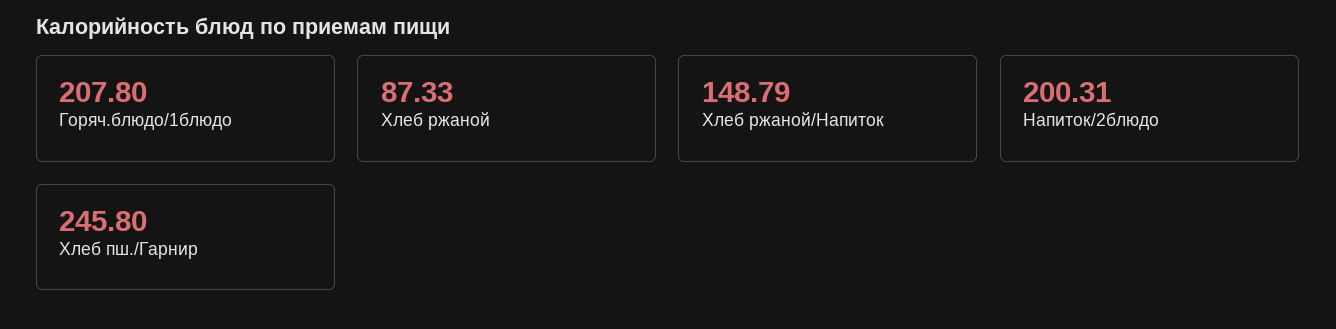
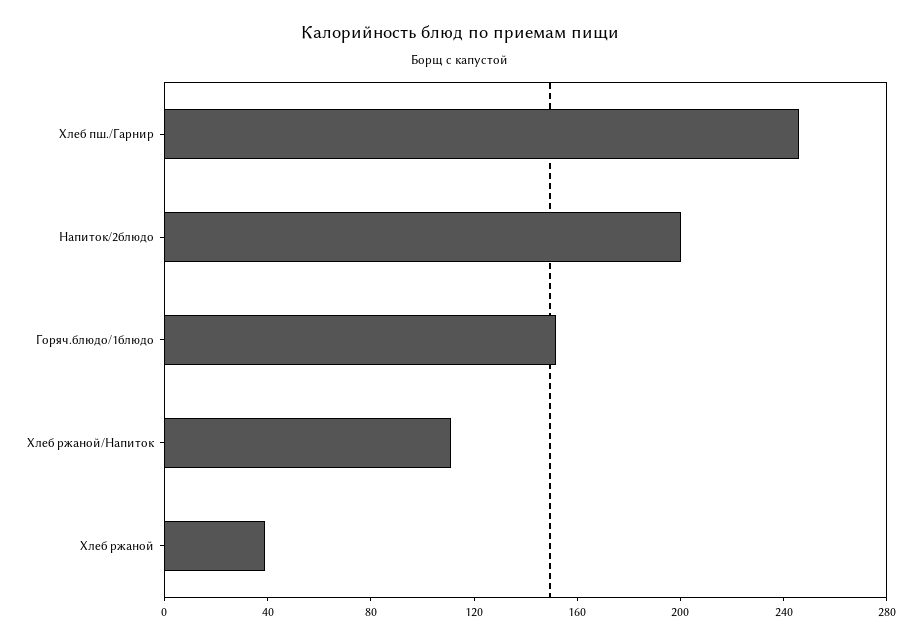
Горяч.блюдо/1блюдо: 207.8 -> 150
Хлеб ржаной: 87.33 -> 40
Хлеб ржаной/Напиток: 148.79 -> 110

